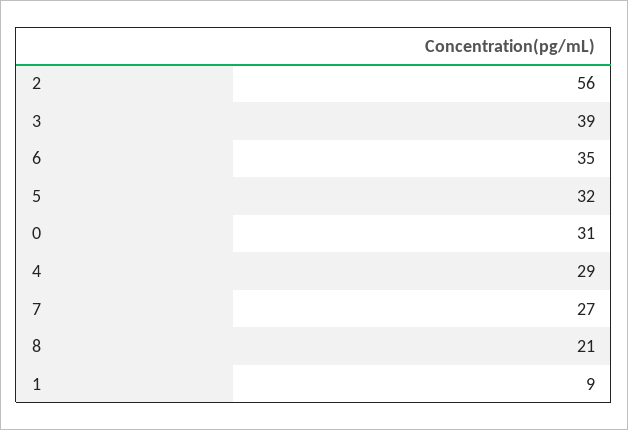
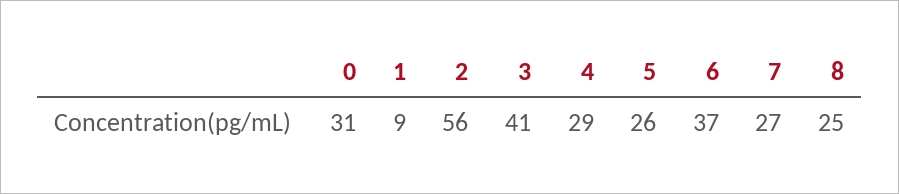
3: 39 -> 41
6: 35 -> 37
5: 32 -> 26
8: 21 -> 25

